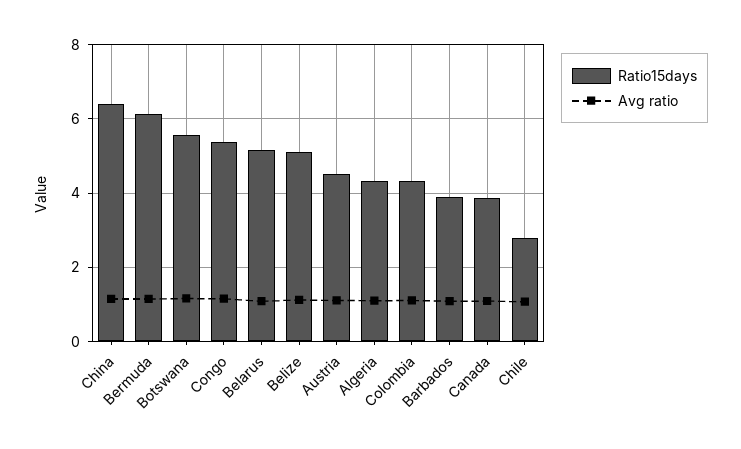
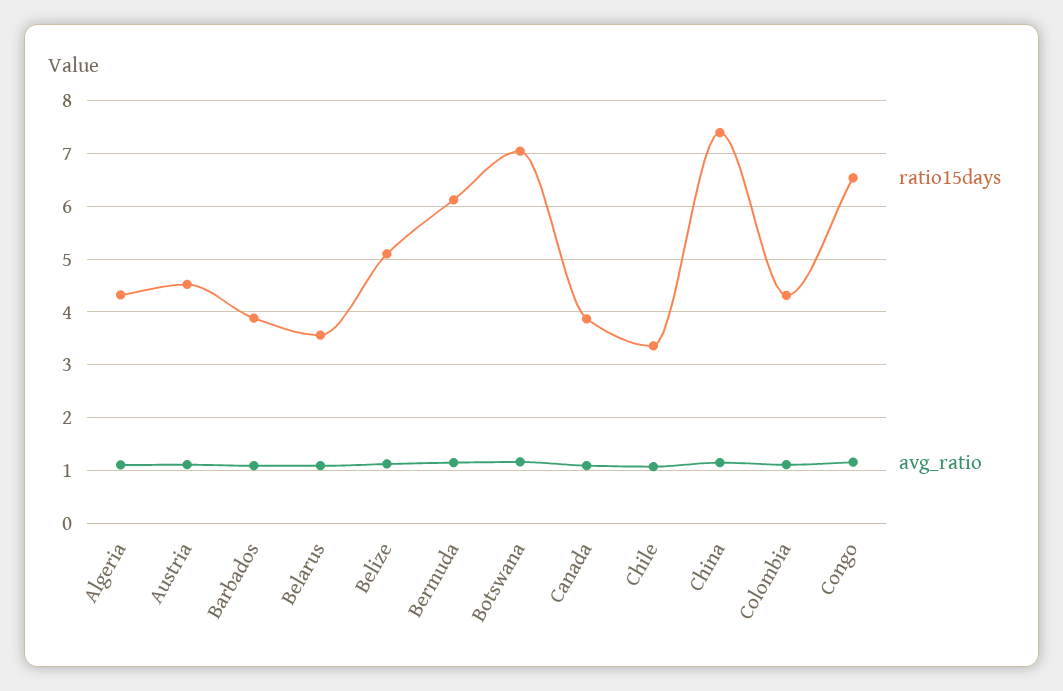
Ratio15days, China: 6.4 -> 7.4
Ratio15days, Botswana: 5.6 -> 7
Ratio15days, Congo: 5.4 -> 6.6
Ratio15days, Belarus: 5.2 -> 3.6
Ratio15days, Chile: 2.8 -> 3.4

